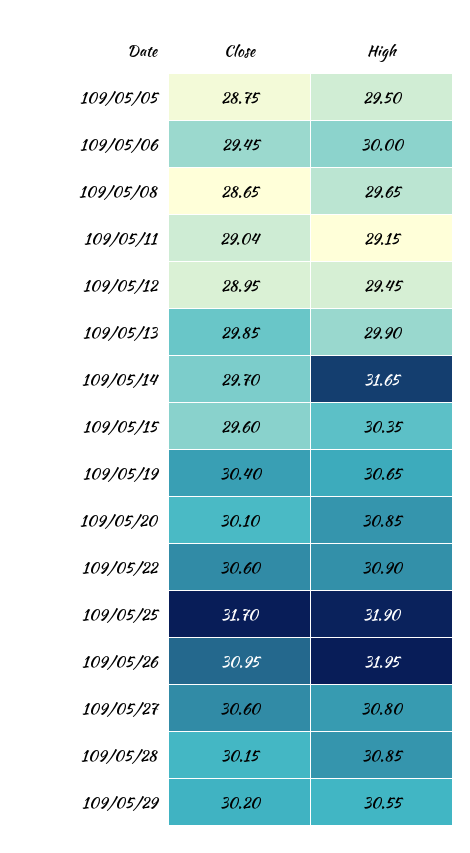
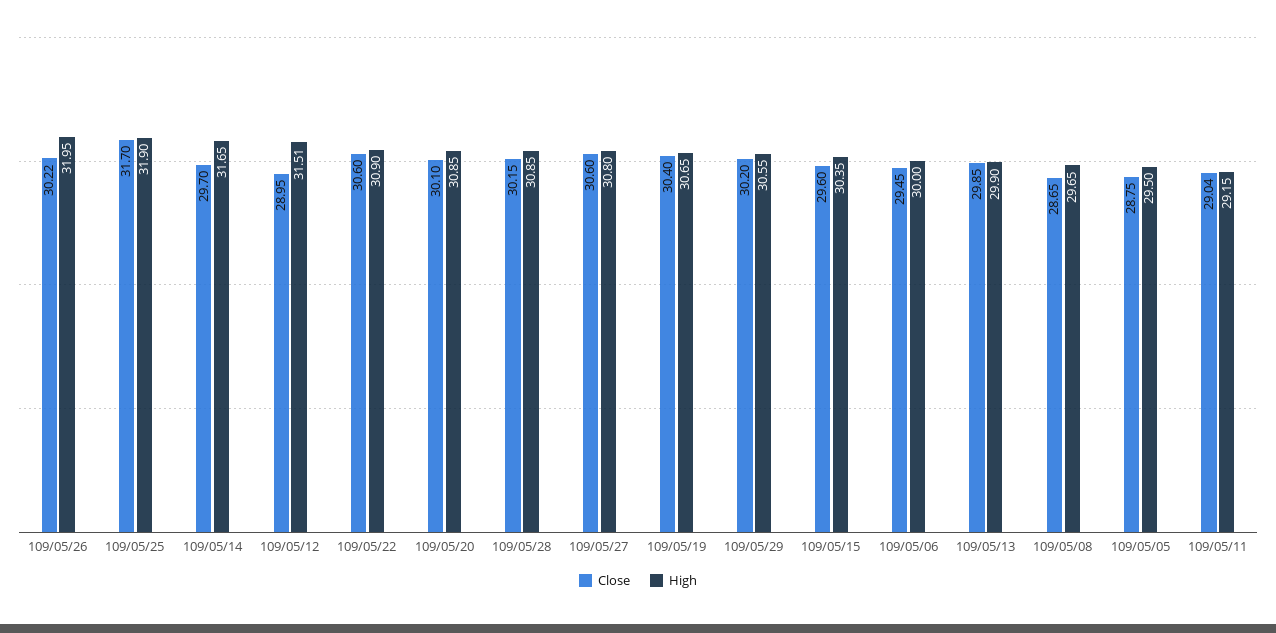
High, 109/05/12: 29.45 -> 31.51
Close, 109/05/26: 30.95 -> 30.22

